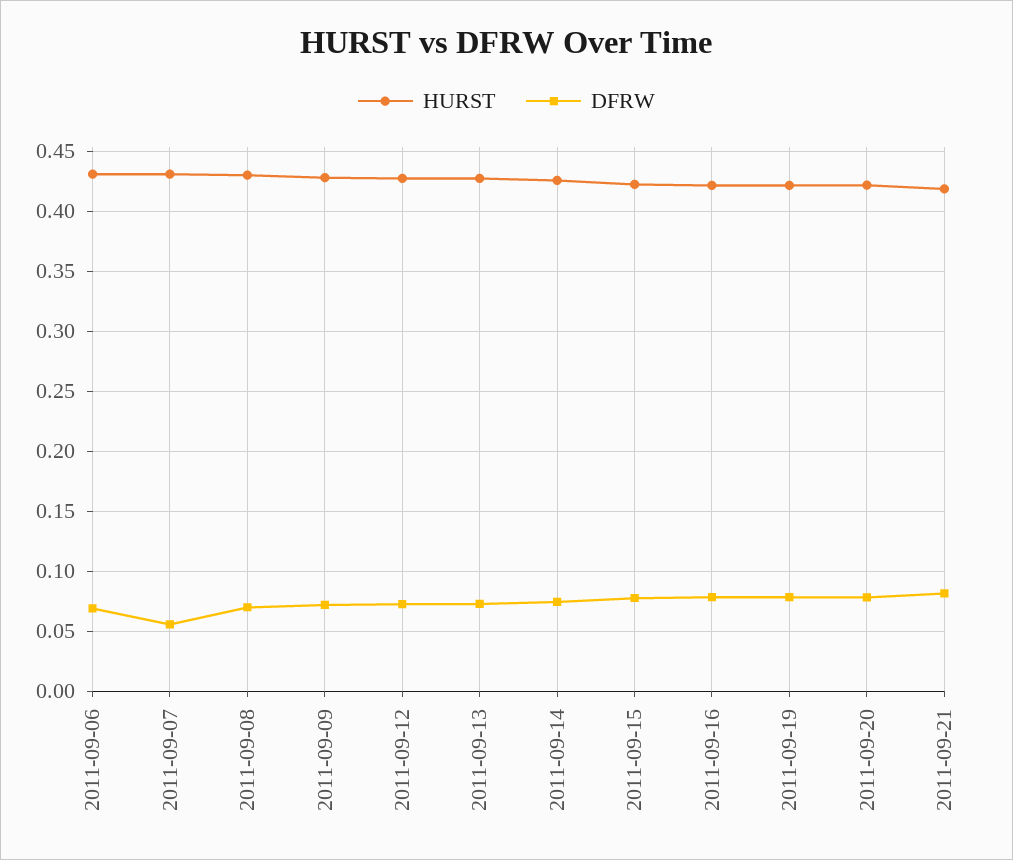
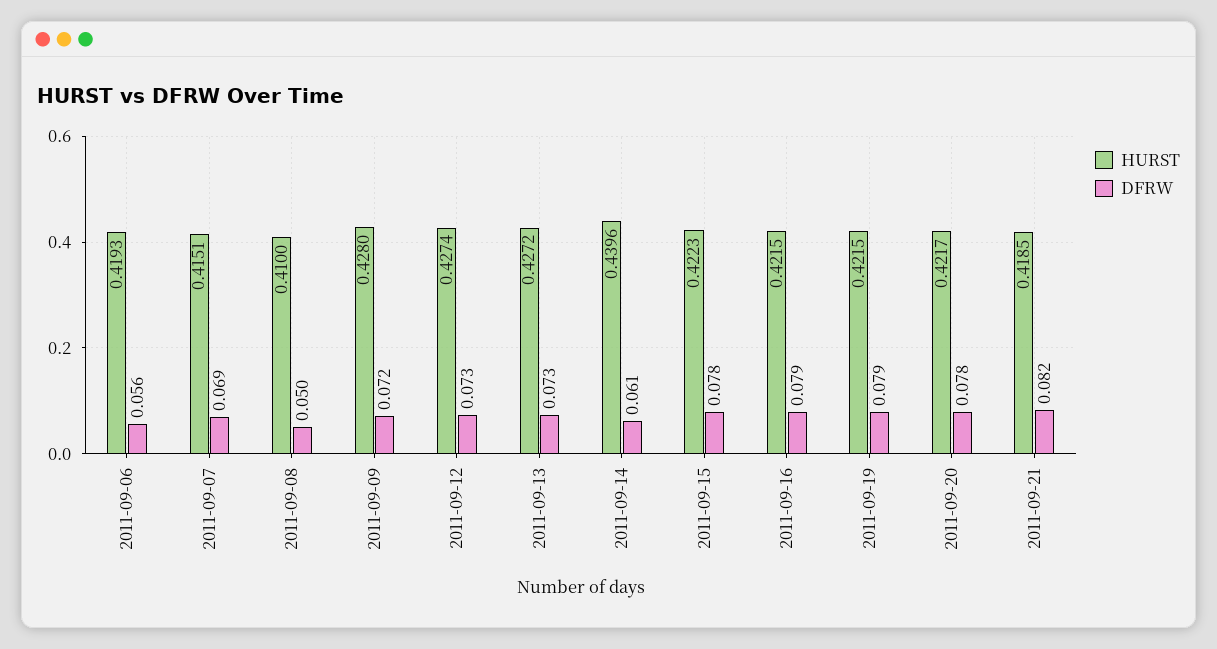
HURST, 2011-09-06: 0.43 -> 0.4193
DFRW, 2011-09-06: 0.07 -> 0.056
HURST, 2011-09-07: 0.43 -> 0.4151
DFRW, 2011-09-07: 0.055 -> 0.069
HURST, 2011-09-08: 0.43 -> 0.41
DFRW, 2011-09-08: 0.07 -> 0.05
HURST, 2011-09-14: 0.425 -> 0.4396
DFRW, 2011-09-14: 0.075 -> 0.061

